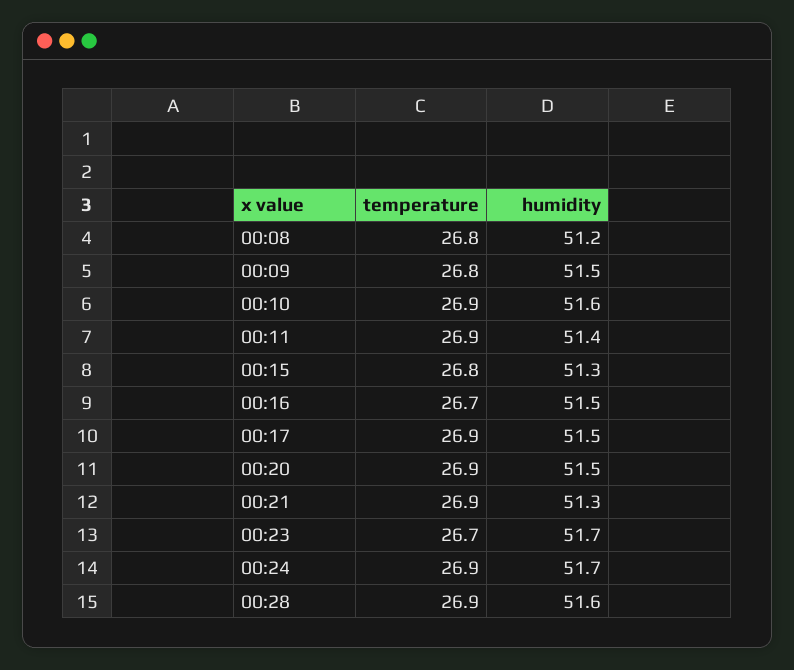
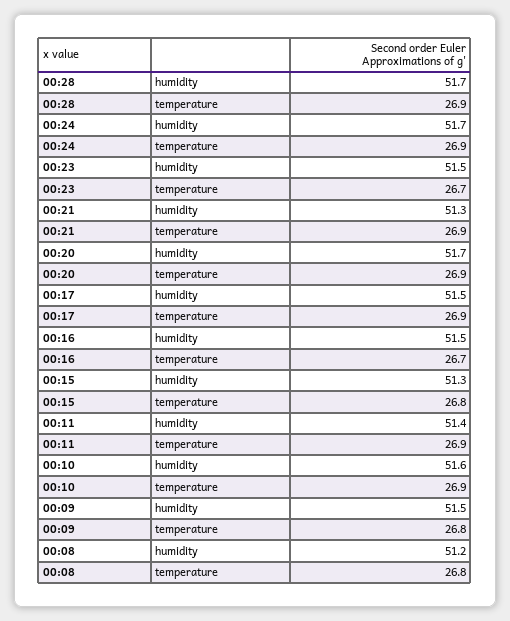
humidity, 00:20: 51.5 -> 51.7
humidity, 00:23: 51.7 -> 51.5
humidity, 00:28: 51.6 -> 51.7

